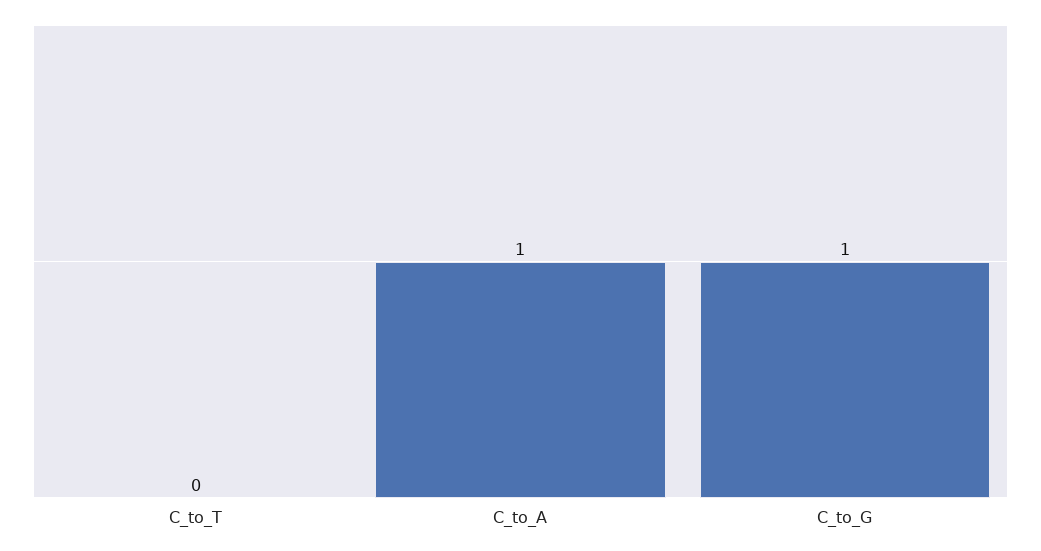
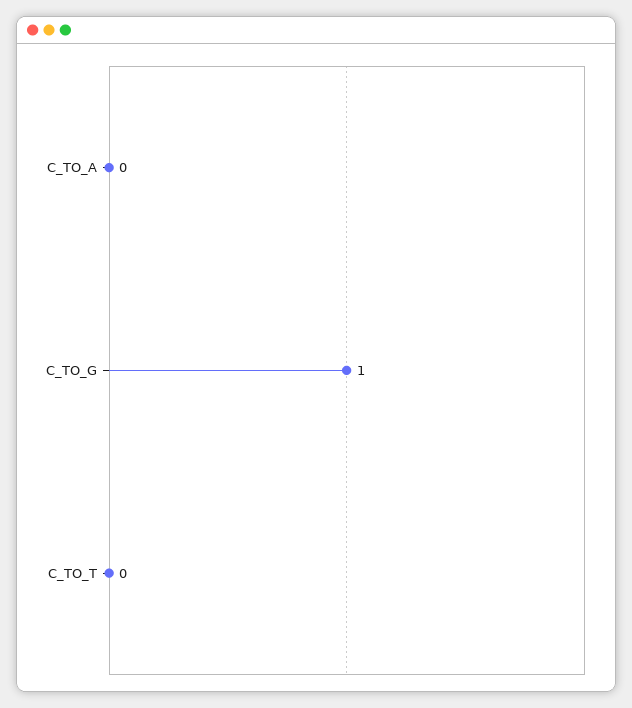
C_to_A: 1 -> 0

